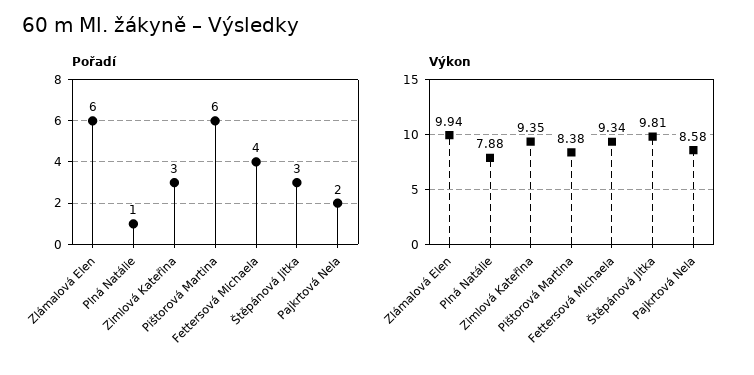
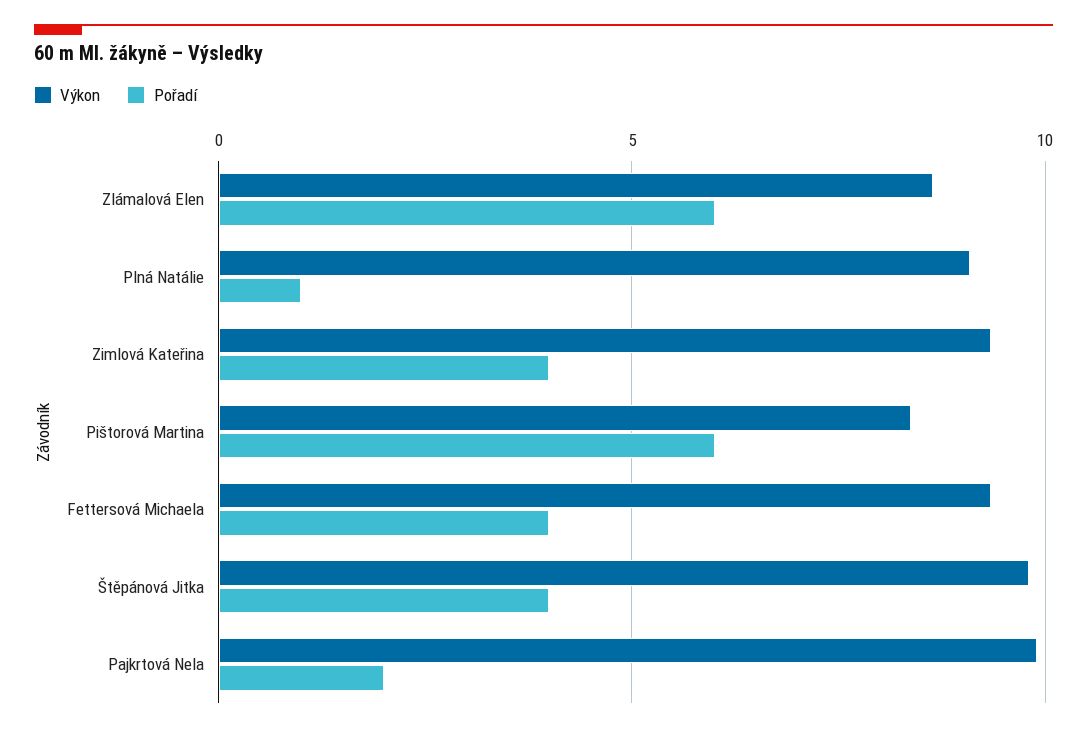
Pořadí, Zimlová Kateřina: 3 -> 4
Pořadí, Štěpánová Jitka: 3 -> 4
Výkon, Zlámalová Elen: 9.94 -> 8.5
Výkon, Plná Natálie: 7.88 -> 9
Výkon, Pajkrtová Nela: 8.58 -> 10

